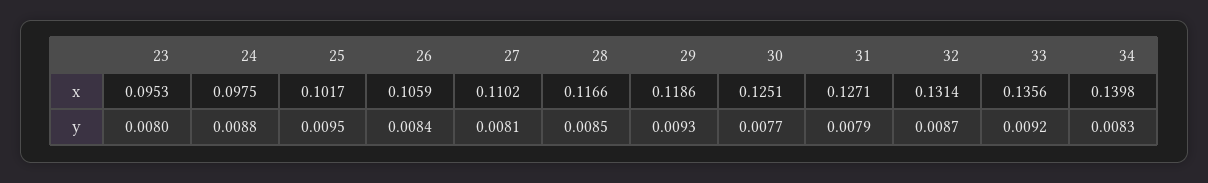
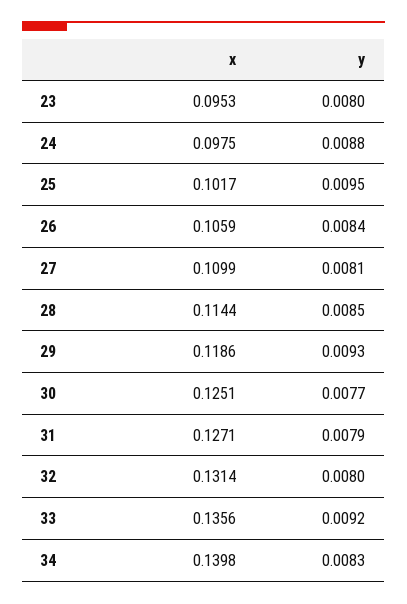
27, x: 0.1102 -> 0.1099
28, x: 0.1166 -> 0.1144
32, y: 0.0087 -> 0.008

